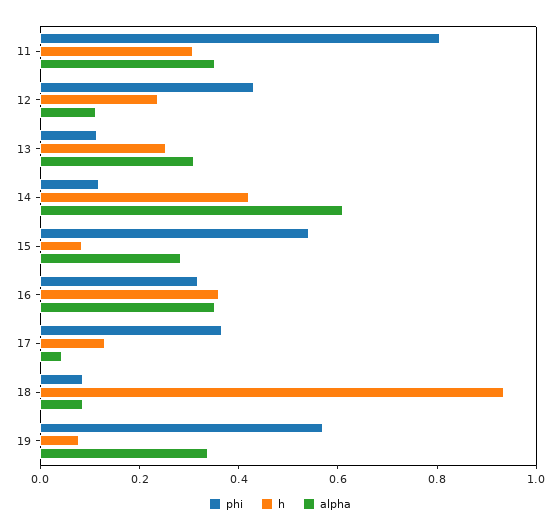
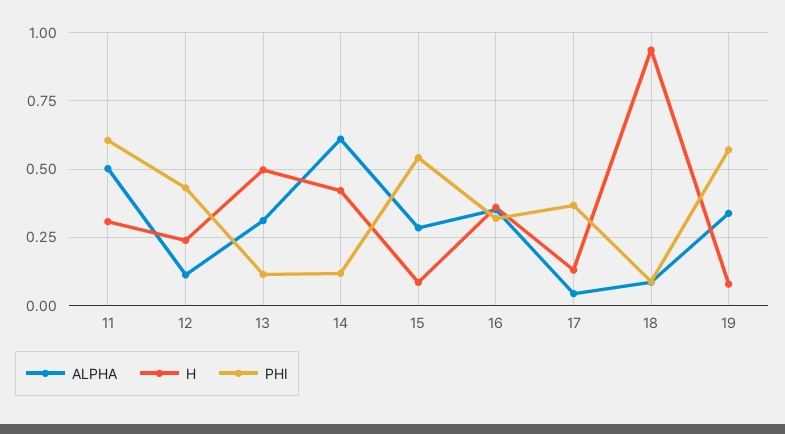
phi, 11: 0.8 -> 0.6
alpha, 11: 0.35 -> 0.5
h, 13: 0.25 -> 0.5

